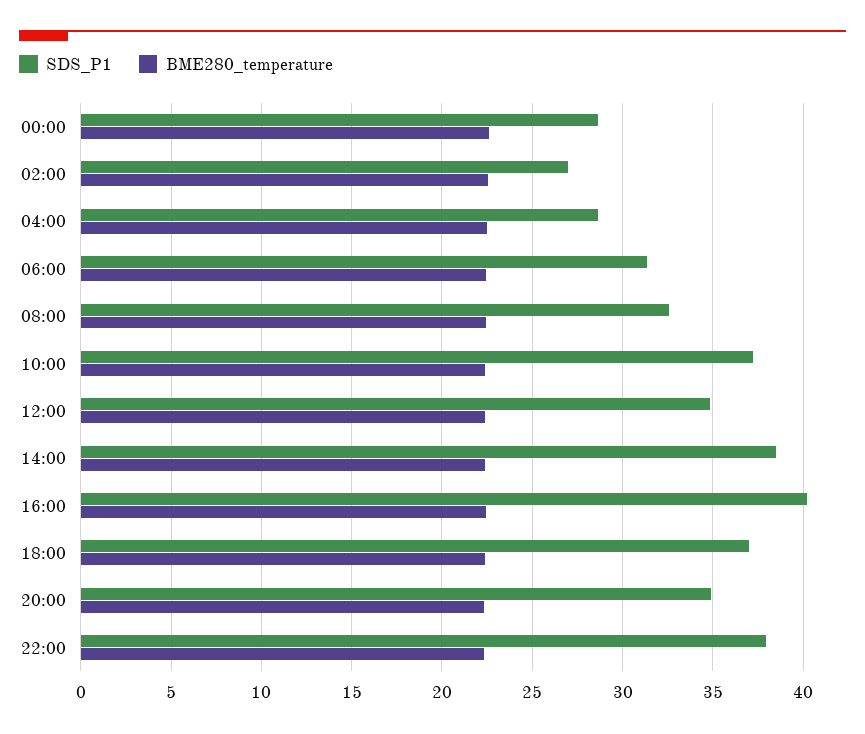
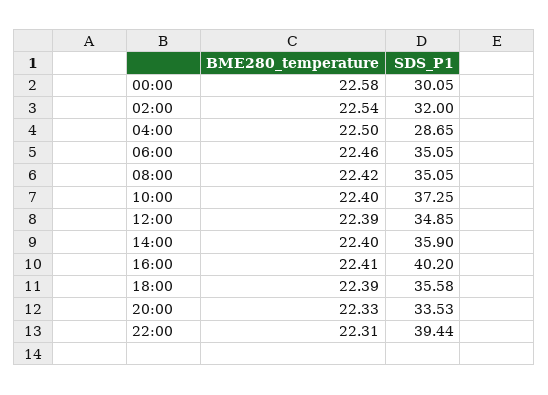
SDS_P1, 00:00: 28.5 -> 30.05
SDS_P1, 02:00: 27 -> 32
SDS_P1, 06:00: 31.5 -> 35.05
SDS_P1, 08:00: 32.5 -> 35.05
SDS_P1, 14:00: 38.5 -> 35.9
SDS_P1, 18:00: 37 -> 35.58
SDS_P1, 20:00: 35 -> 33.53
SDS_P1, 22:00: 38 -> 39.44

